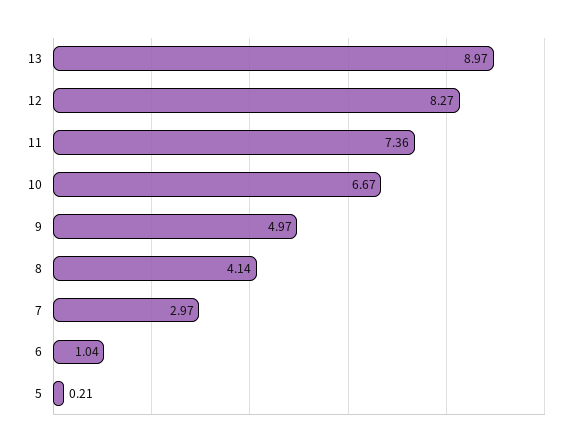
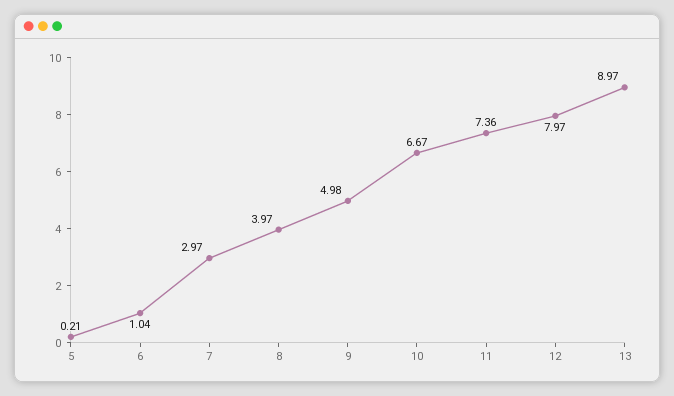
12: 8.27 -> 7.97
9: 4.97 -> 4.98
8: 4.14 -> 3.97

